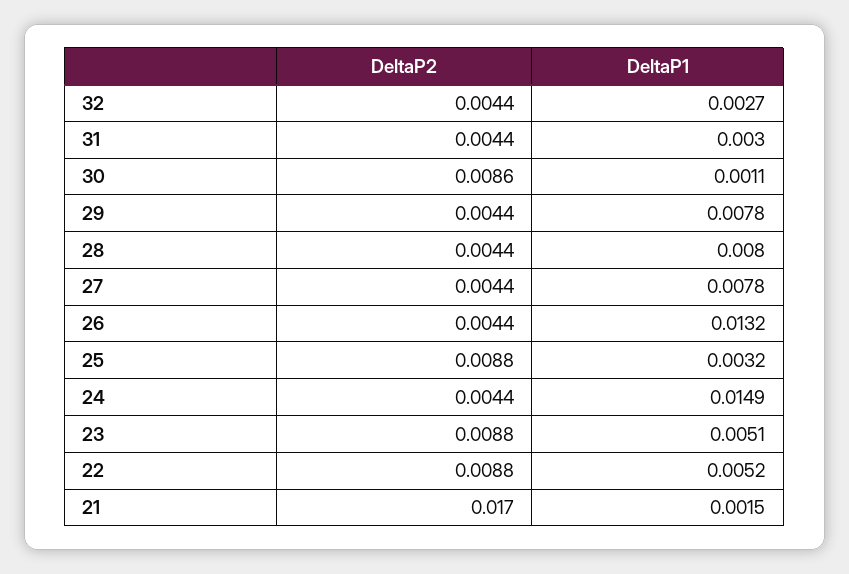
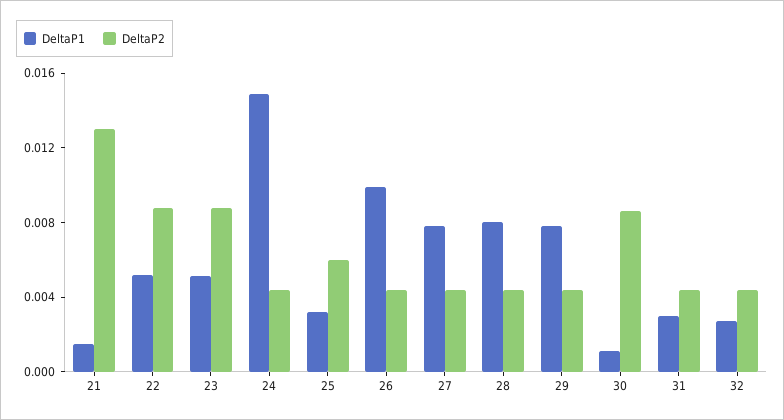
DeltaP1, 26: 0.0132 -> 0.01
DeltaP2, 25: 0.0088 -> 0.006
DeltaP2, 21: 0.017 -> 0.013

